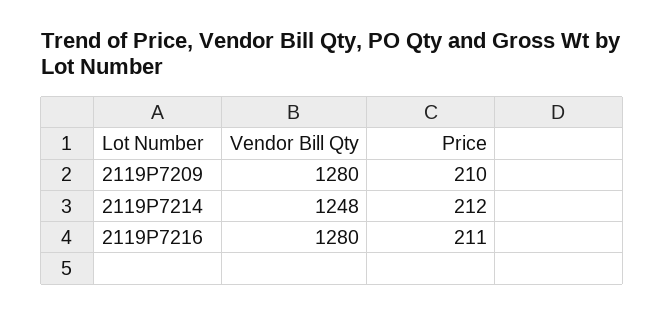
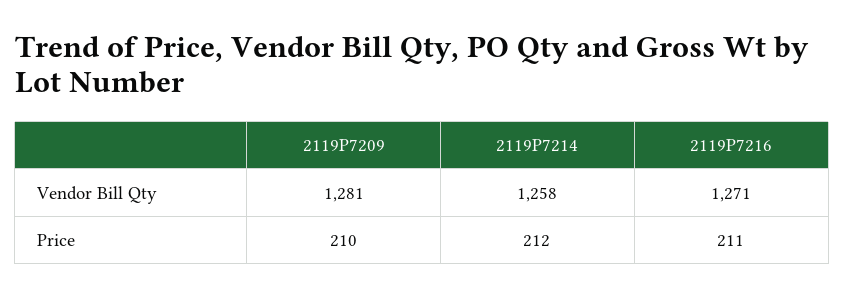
Vendor Bill Qty, 2119P7209: 1280 -> 1281
Vendor Bill Qty, 2119P7214: 1248 -> 1258
Vendor Bill Qty, 2119P7216: 1280 -> 1271

